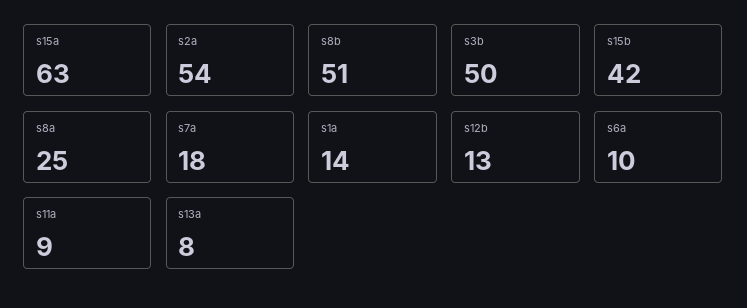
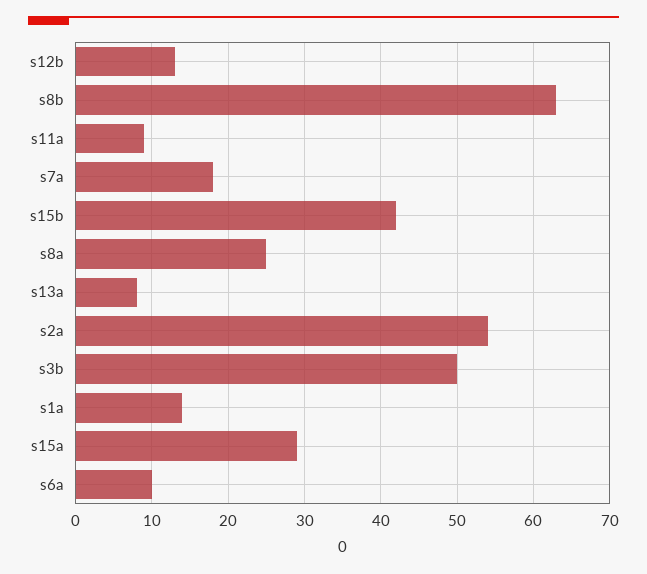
s15a: 63 -> 29
s8b: 51 -> 63

